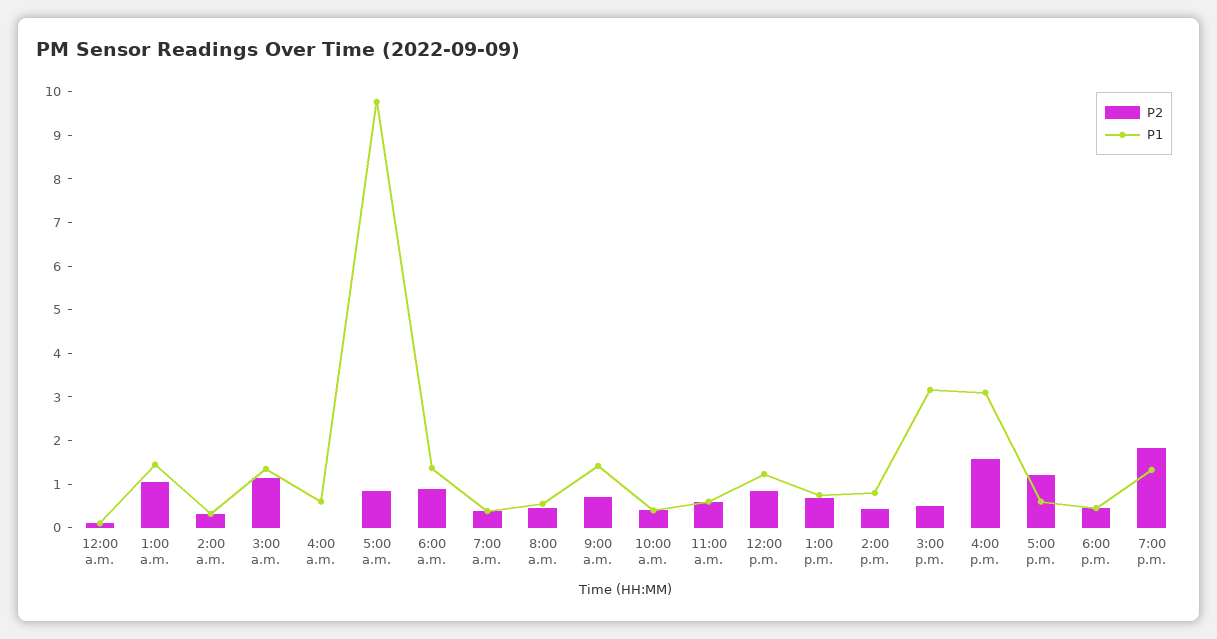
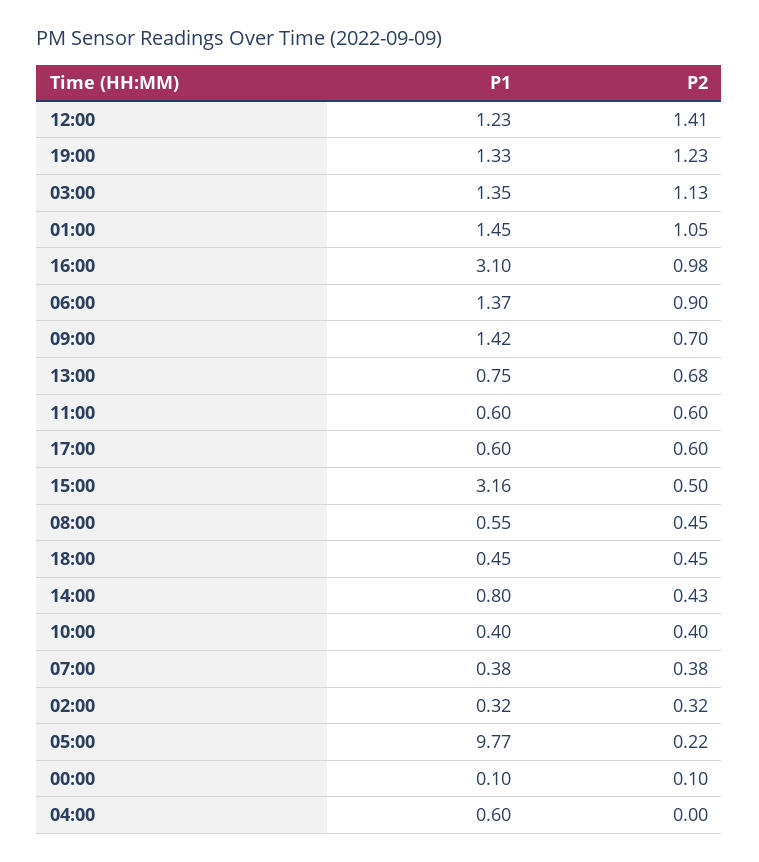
P2, 5:00 a.m.: 0.8 -> 0.22
P2, 12:00 p.m.: 0.8 -> 1.41
P2, 4:00 p.m.: 1.6 -> 0.98
P2, 5:00 p.m.: 1.2 -> 0.6
P2, 7:00 p.m.: 1.8 -> 1.23

